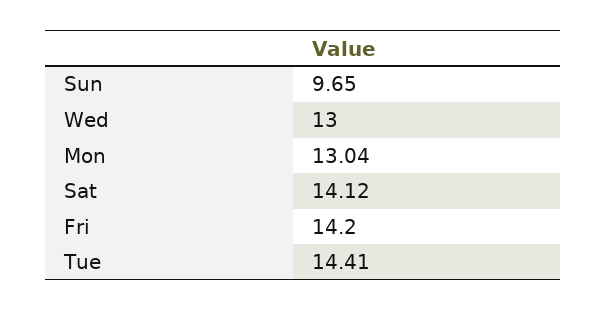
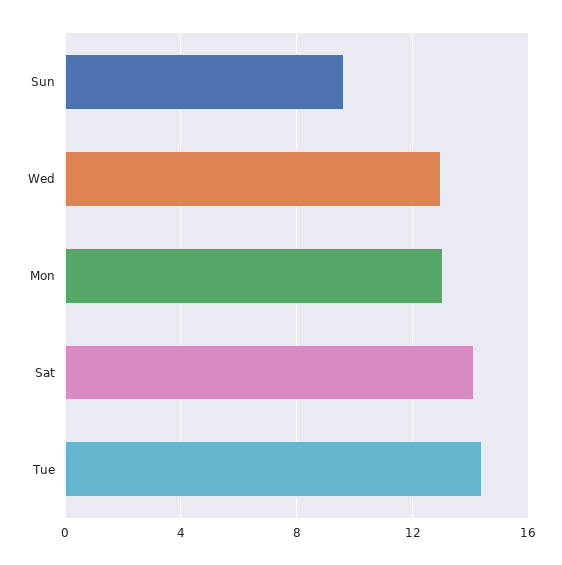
Fri: 14.2 -> none

